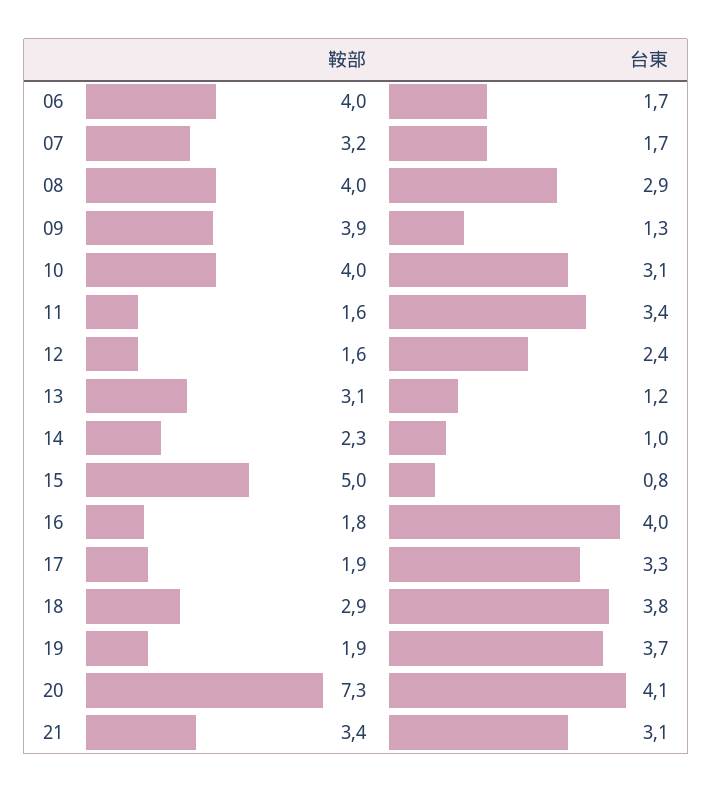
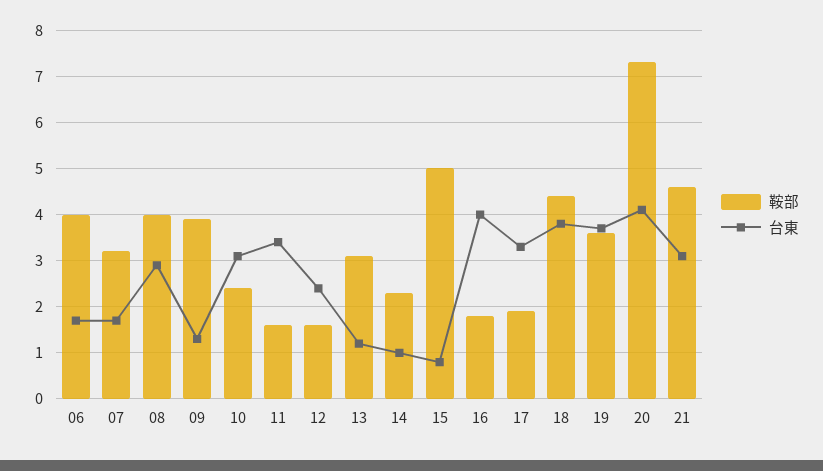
鞍部, 10: 4 -> 2.5
鞍部, 18: 2.9 -> 4.5
鞍部, 19: 1.9 -> 3.5
鞍部, 21: 3.4 -> 4.5

